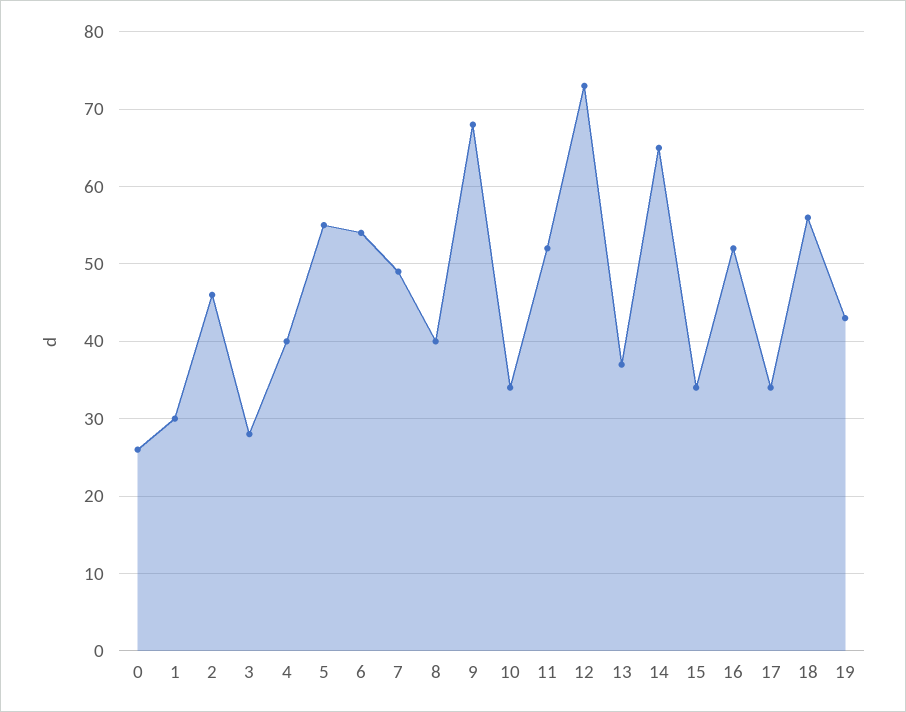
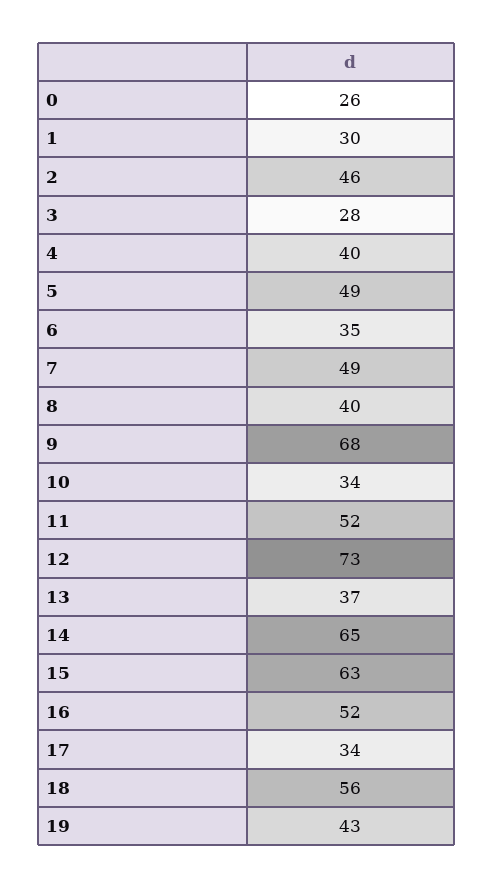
5: 55 -> 49
6: 54 -> 35
15: 34 -> 63

